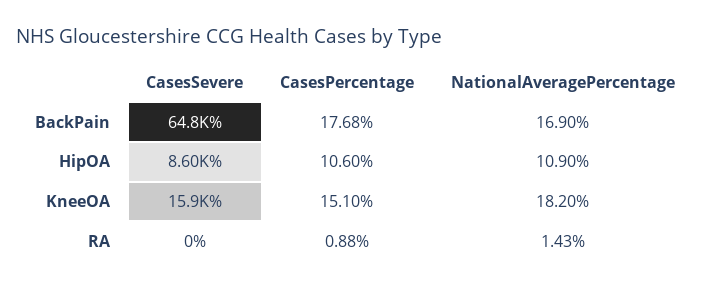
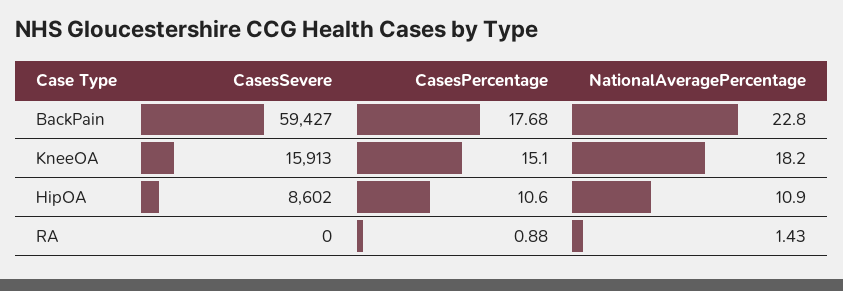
CasesSevere, BackPain: 64800 -> 59427
NationalAveragePercentage, BackPain: 16.9 -> 22.8

